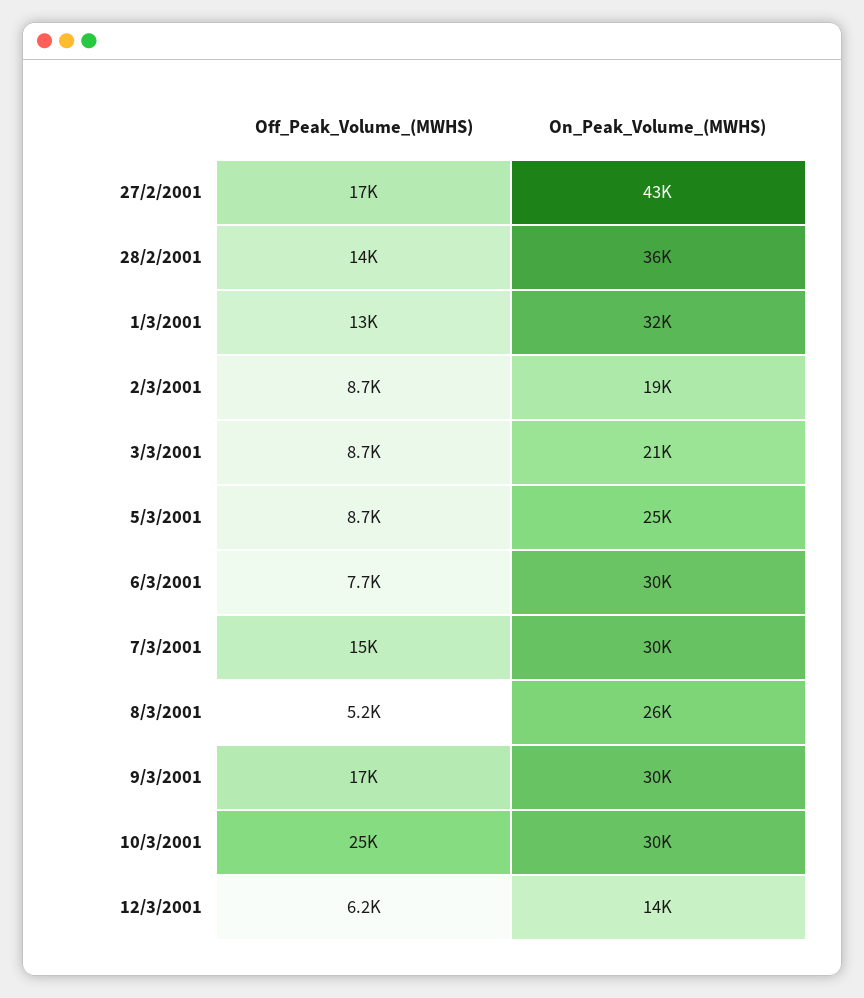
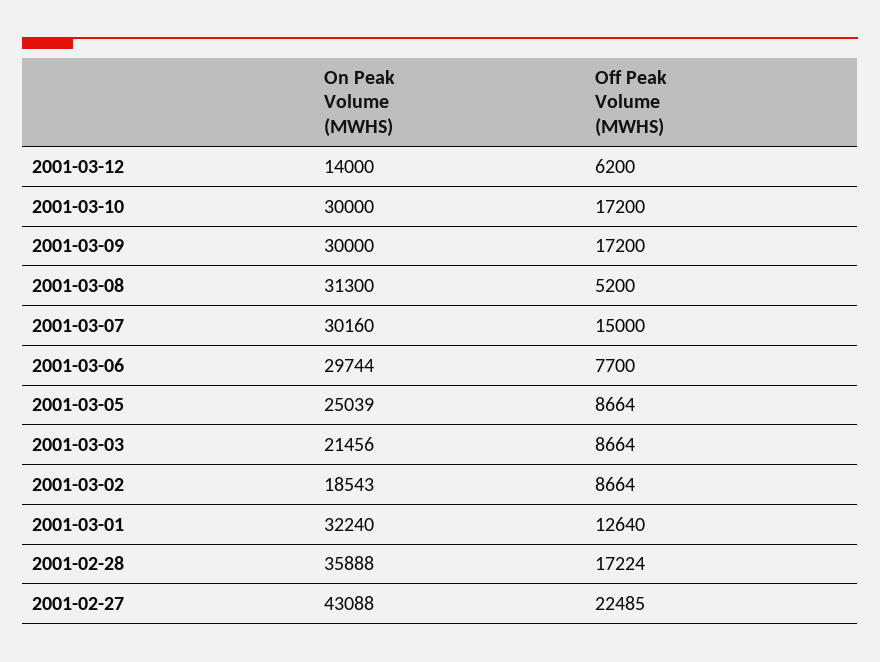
Off_Peak_Volume_(MWHS), 27/2/2001: 17000 -> 22485
Off_Peak_Volume_(MWHS), 28/2/2001: 14000 -> 17224
On_Peak_Volume_(MWHS), 8/3/2001: 26000 -> 31300
Off_Peak_Volume_(MWHS), 10/3/2001: 25000 -> 17200

